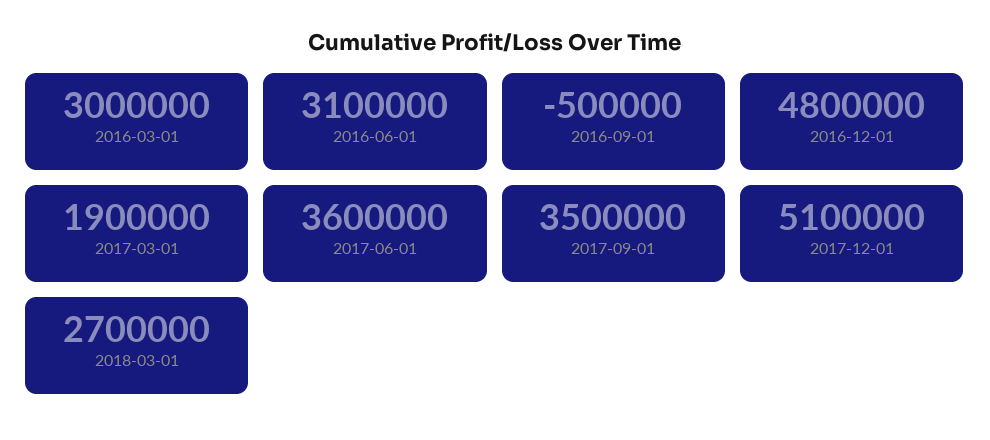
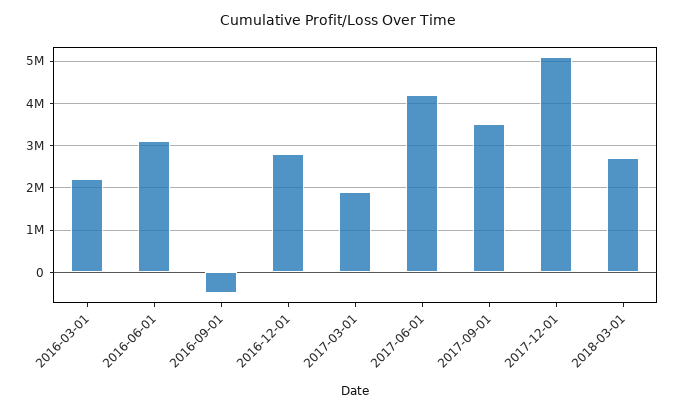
2016-03-01: 3000000 -> 2200000
2016-12-01: 4800000 -> 2800000
2017-06-01: 3600000 -> 4200000

